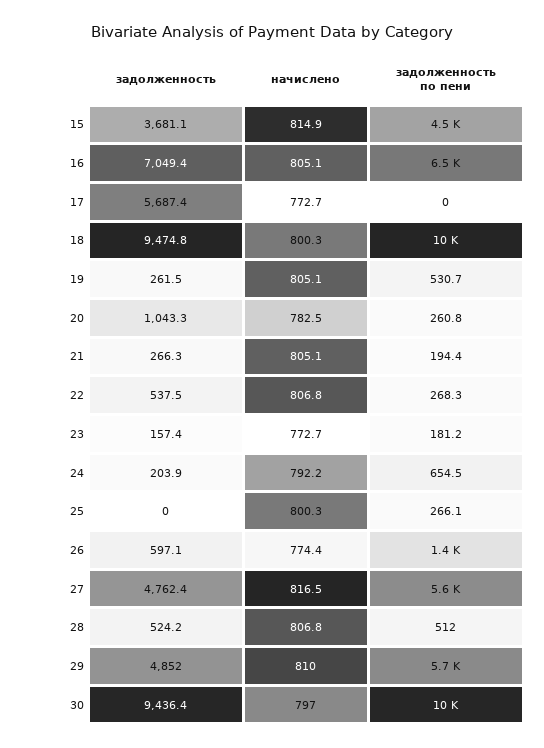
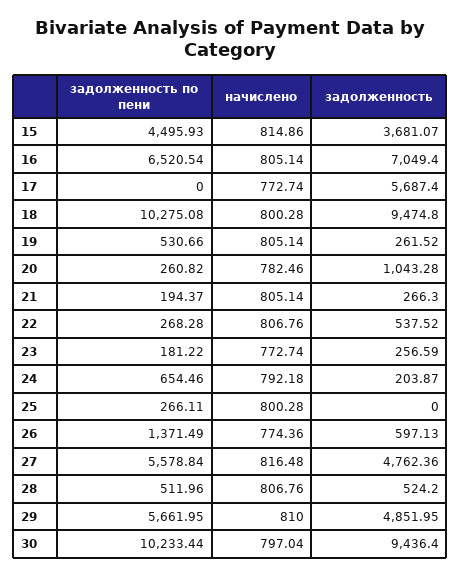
задолженность, 23: 157.4 -> 256.59

